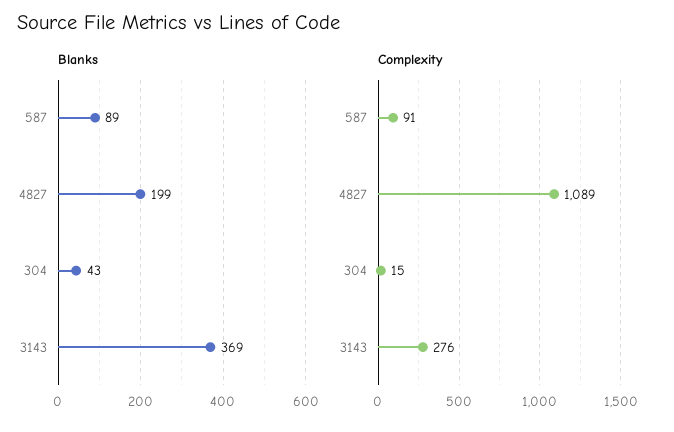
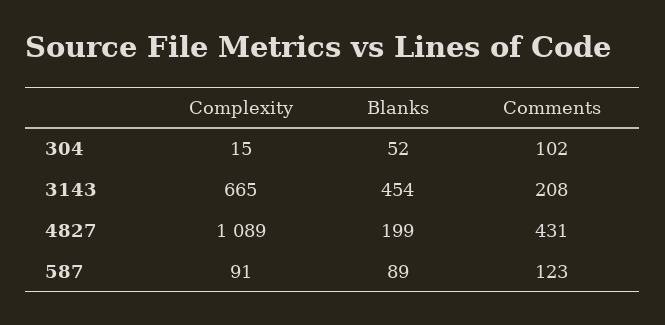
Blanks, 304: 43 -> 52
Blanks, 3143: 369 -> 454
Complexity, 3143: 276 -> 665
Comments, 304: none -> 102
Comments, 3143: none -> 208
Comments, 4827: none -> 431
Comments, 587: none -> 123

